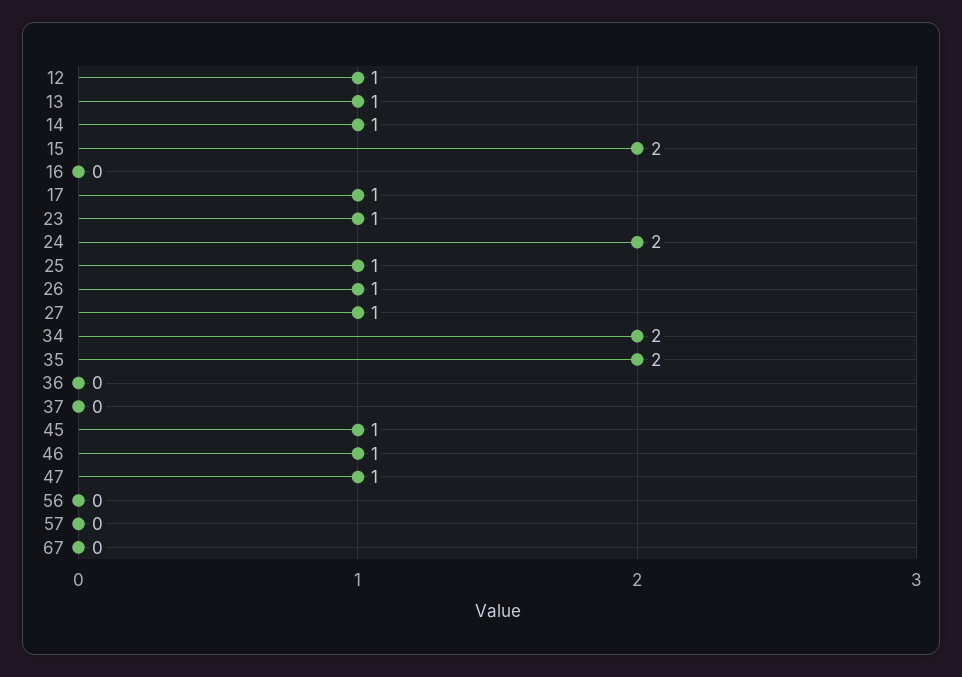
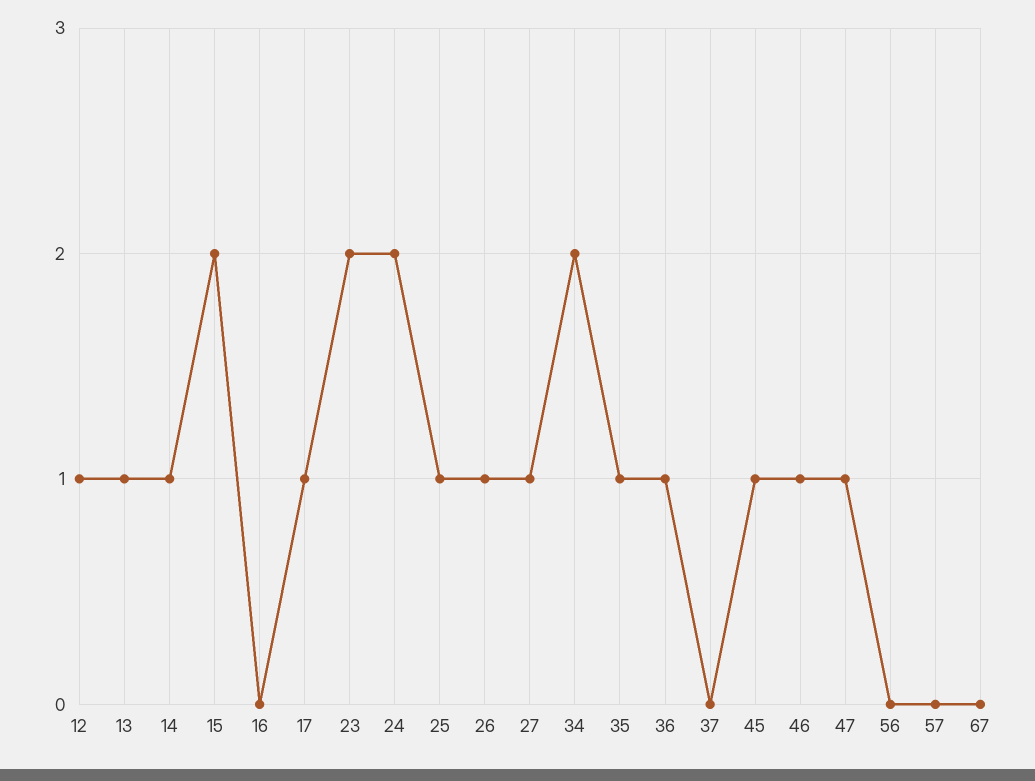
23: 1 -> 2
35: 2 -> 1
36: 0 -> 1

